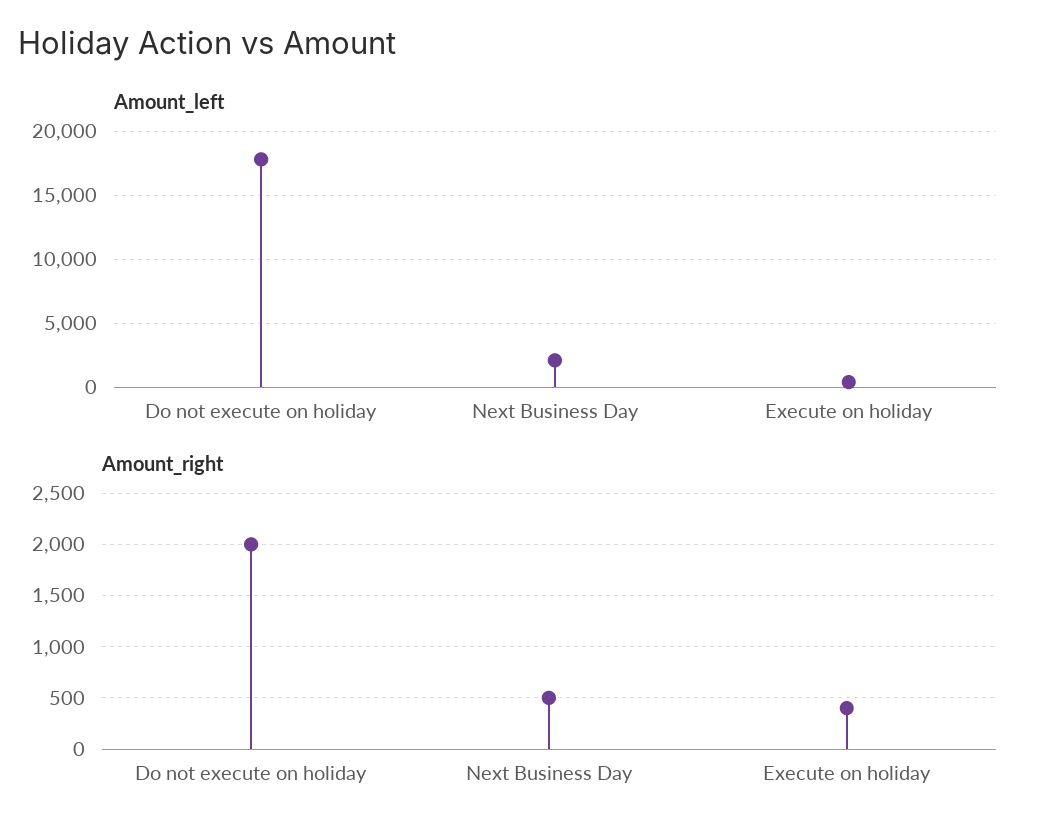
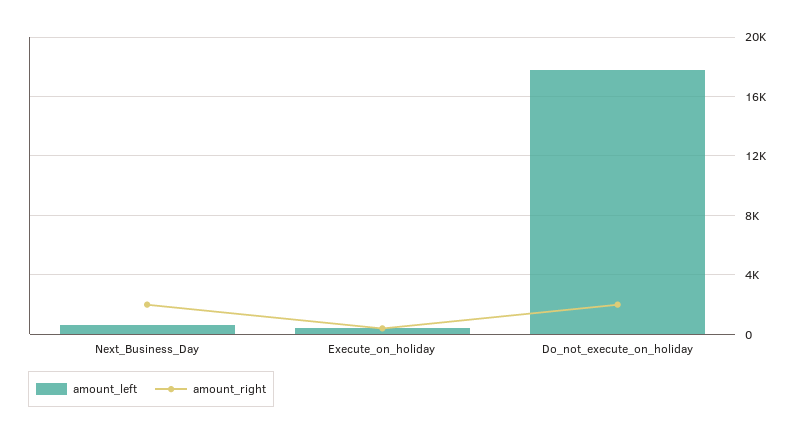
Amount_left, Next Business Day: 2000 -> 500
Amount_right, Next Business Day: 500 -> 2000

